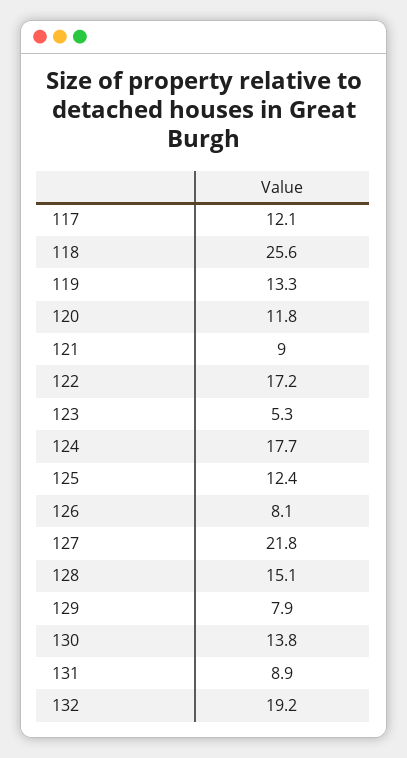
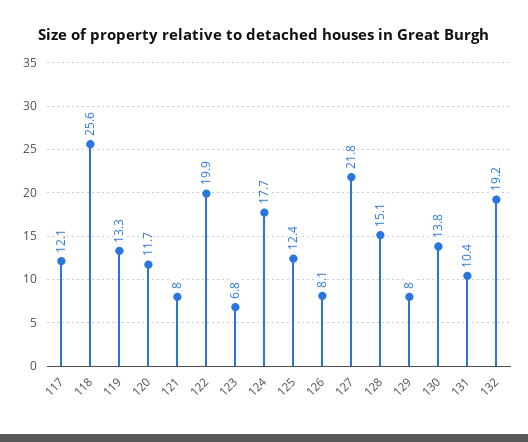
120: 11.8 -> 11.7
121: 9 -> 8
122: 17.2 -> 19.9
123: 5.3 -> 6.8
129: 7.9 -> 8
131: 8.9 -> 10.4

